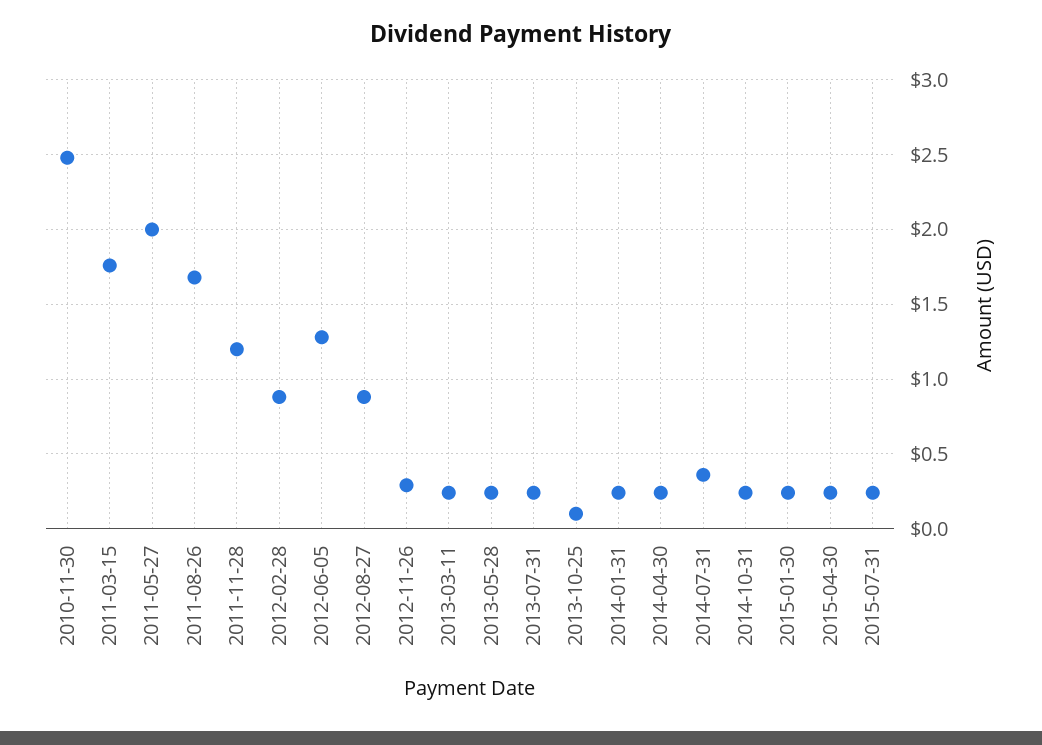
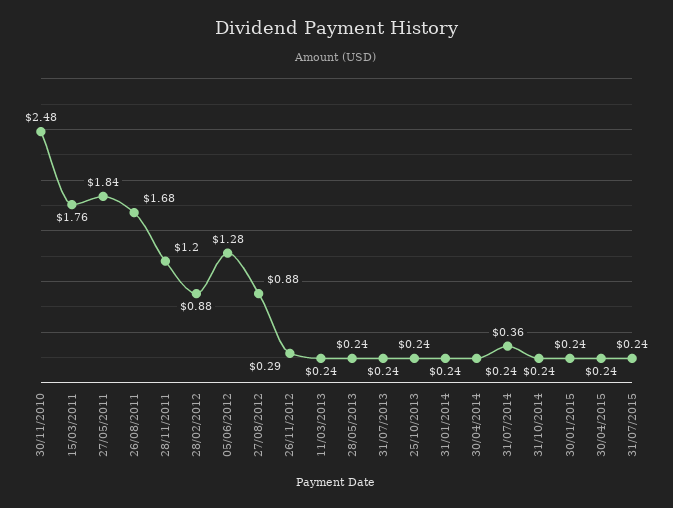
2011-05-27: 2 -> 1.84
2013-10-25: 0.1 -> 0.24

